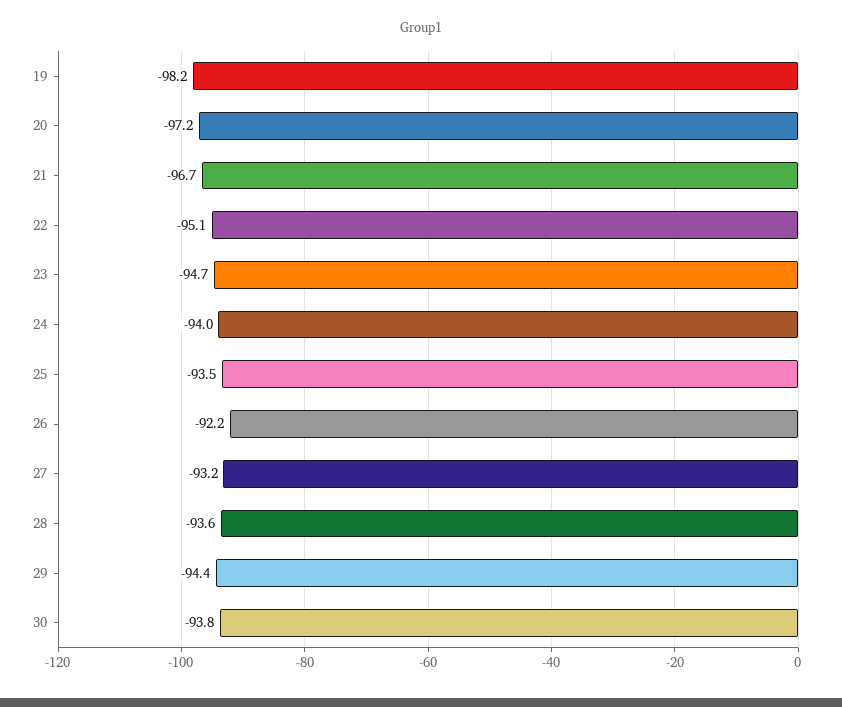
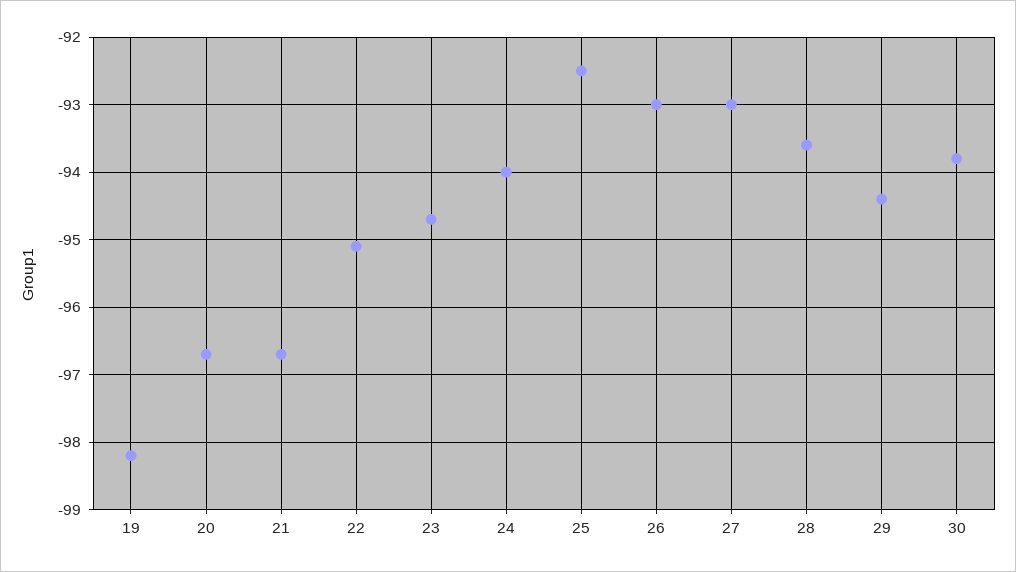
20: -97.2 -> -96.7
25: -93.5 -> -92.5
26: -92.2 -> -93
27: -93.2 -> -93

